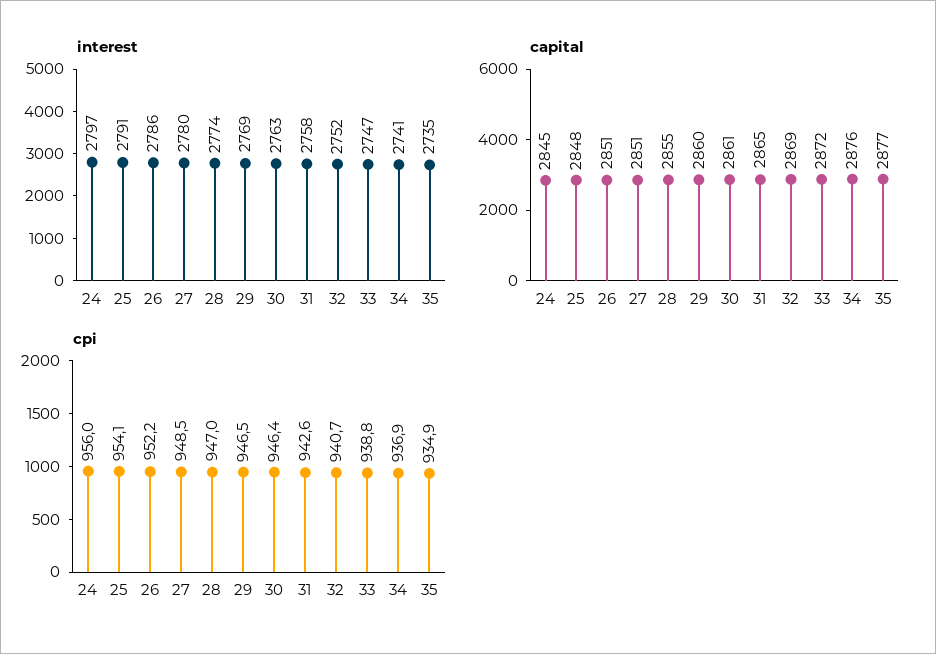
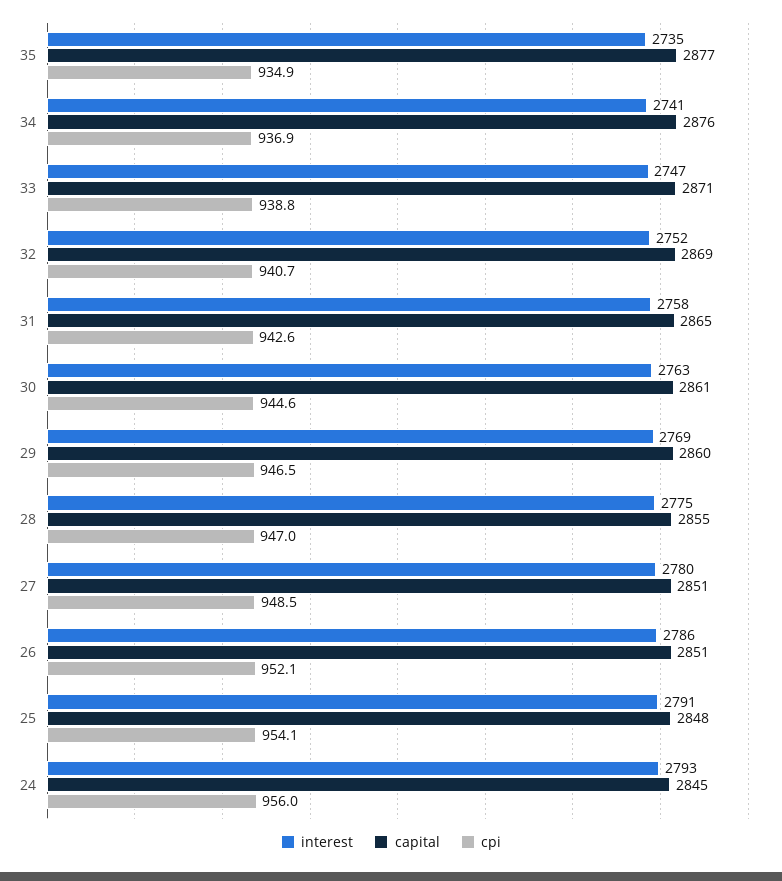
interest, 24: 2797 -> 2793
interest, 28: 2774 -> 2775
capital, 33: 2872 -> 2871
cpi, 26: 952.2 -> 952.1
cpi, 30: 946.4 -> 944.6

